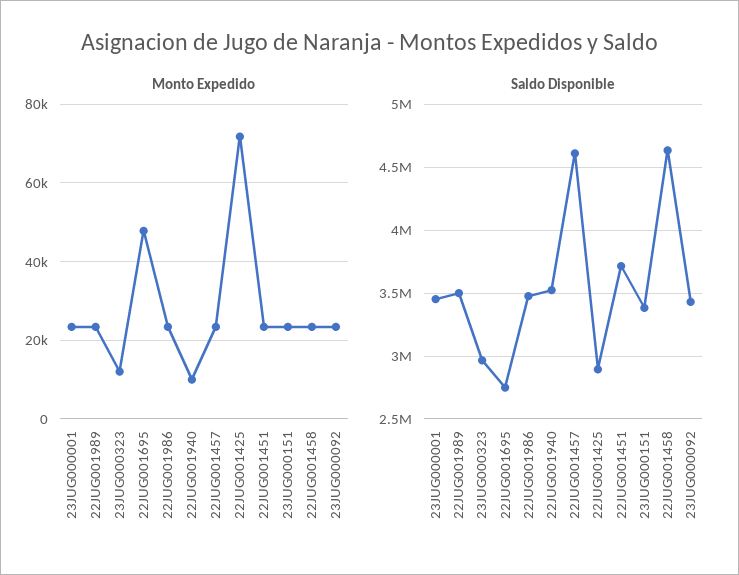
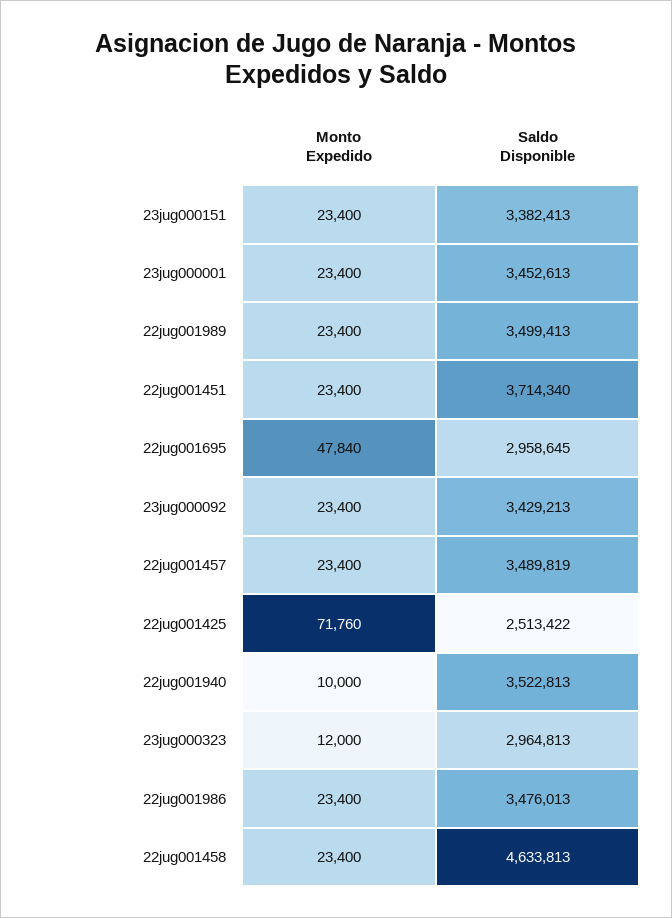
Saldo Disponible, 22JUG001695: 2750000 -> 2958645
Saldo Disponible, 22JUG001457: 4600000 -> 3489819
Saldo Disponible, 22JUG001425: 2900000 -> 2513422

